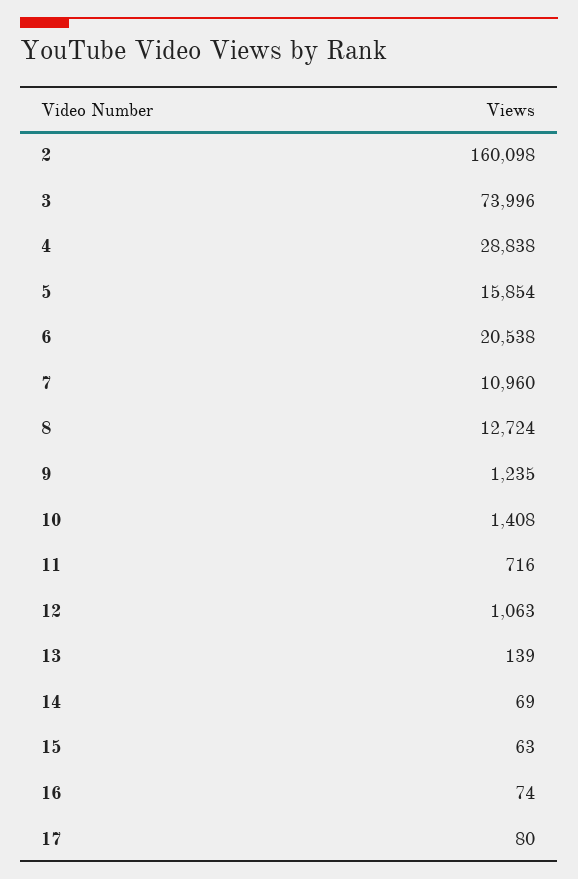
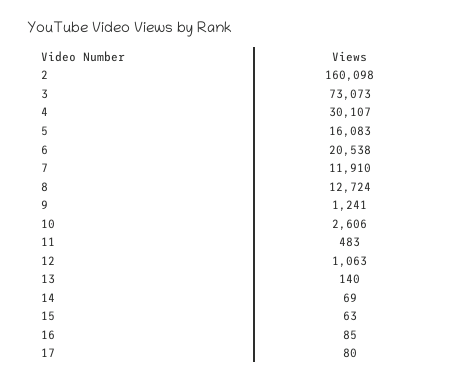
3: 73996 -> 73073
4: 28838 -> 30107
5: 15854 -> 16083
7: 10960 -> 11910
9: 1235 -> 1241
10: 1408 -> 2606
11: 716 -> 483
13: 139 -> 140
16: 74 -> 85

